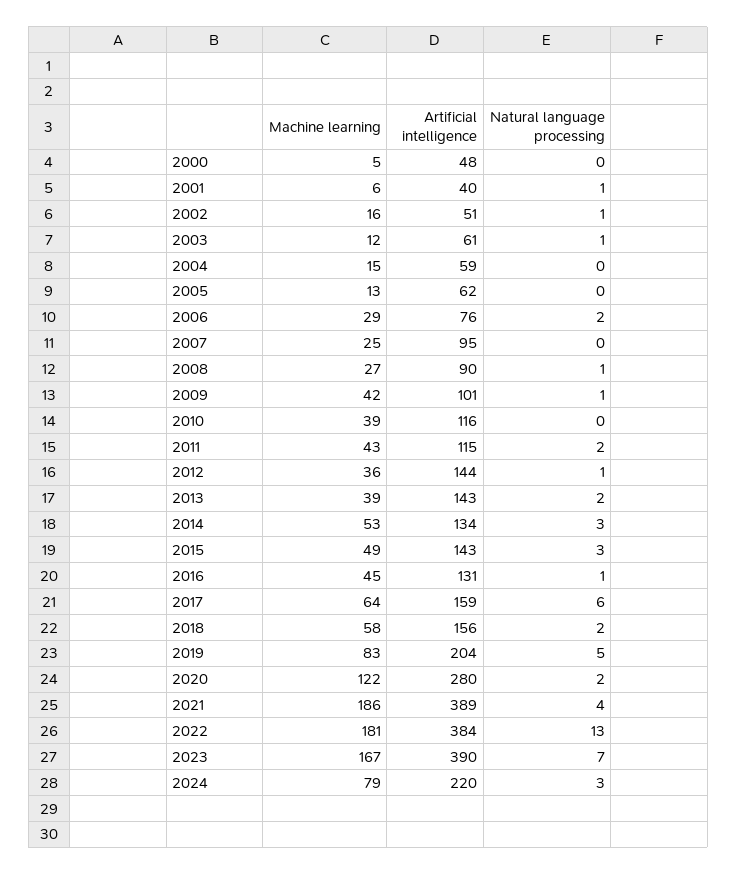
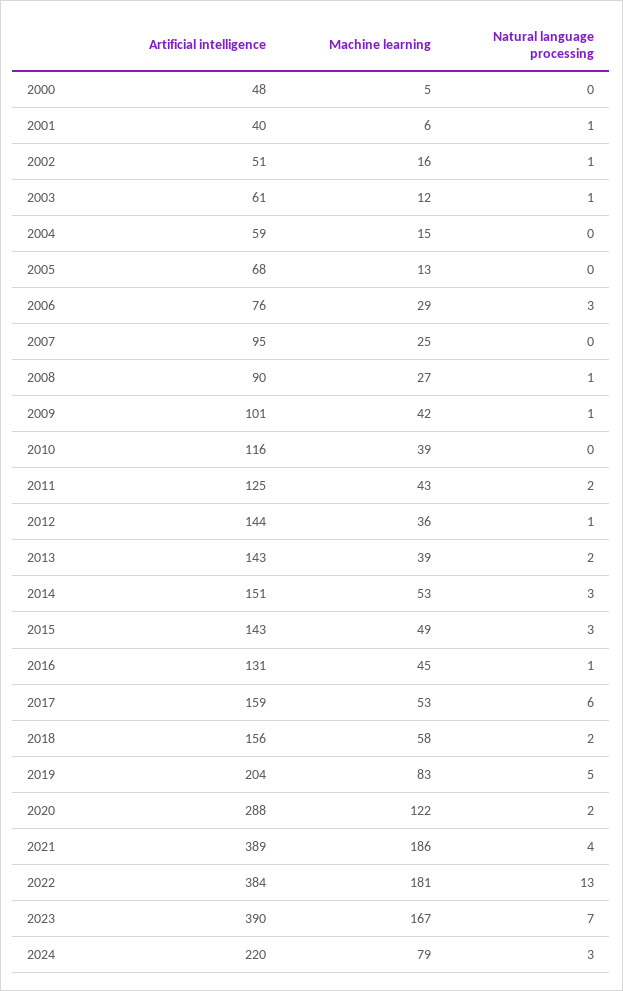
Artificial intelligence, 2005: 62 -> 68
Natural language processing, 2006: 2 -> 3
Artificial intelligence, 2011: 115 -> 125
Artificial intelligence, 2014: 134 -> 151
Machine learning, 2017: 64 -> 53
Artificial intelligence, 2020: 280 -> 288

